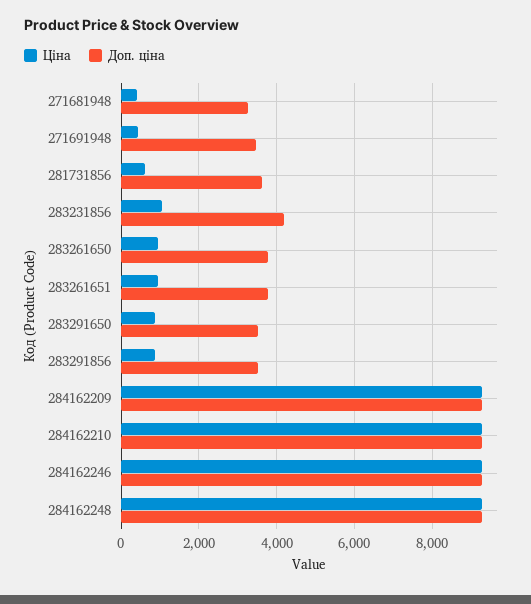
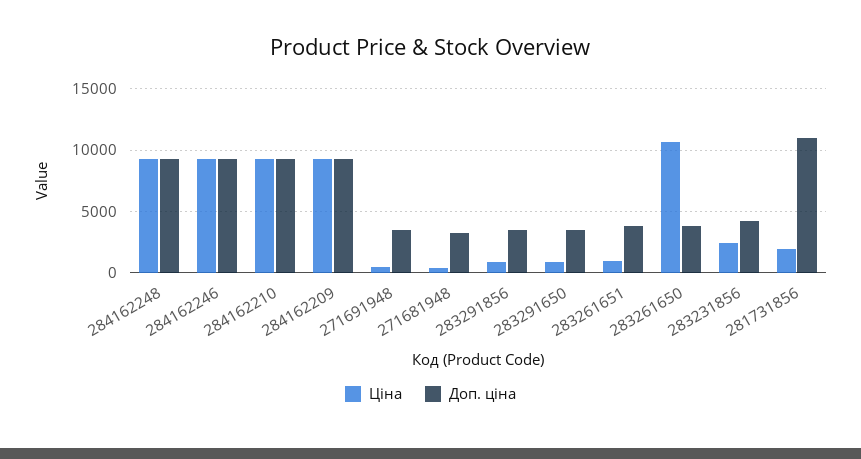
Ціна, 281731856: 600 -> 2000
Доп. ціна, 281731856: 3600 -> 11000
Ціна, 283231856: 1000 -> 2500
Ціна, 283261650: 1000 -> 10500

